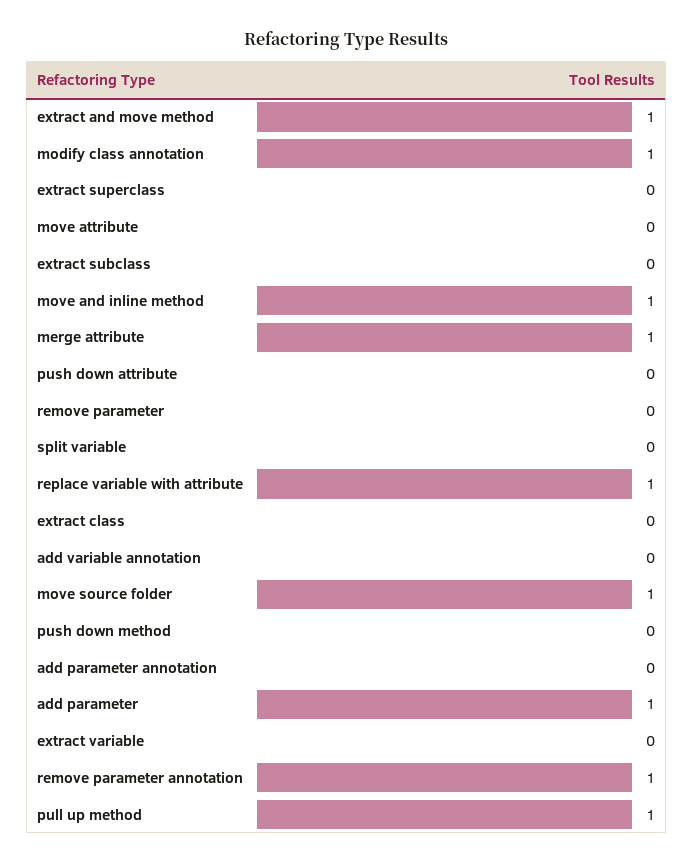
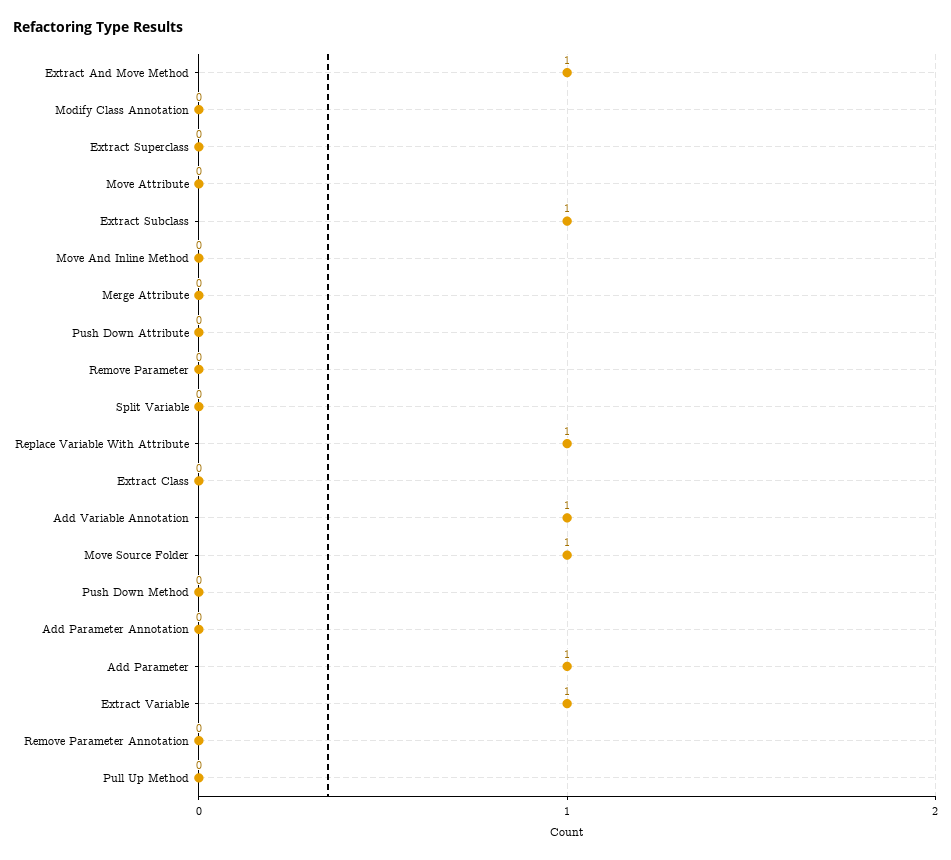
modify class annotation: 1 -> 0
extract subclass: 0 -> 1
move and inline method: 1 -> 0
merge attribute: 1 -> 0
add variable annotation: 0 -> 1
extract variable: 0 -> 1
remove parameter annotation: 1 -> 0
pull up method: 1 -> 0

